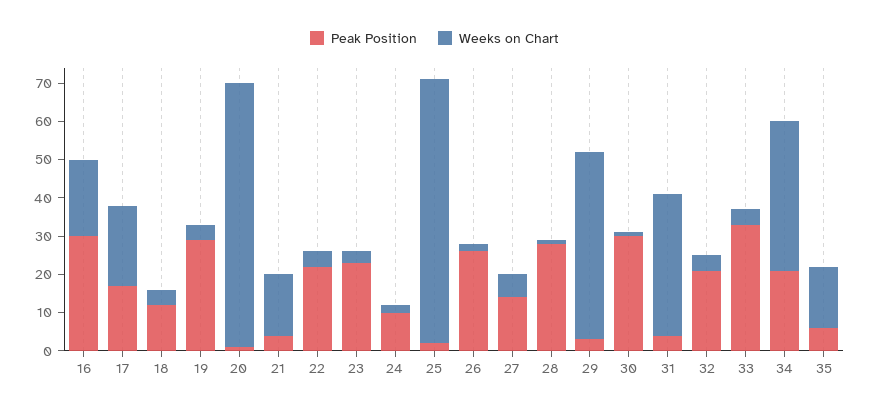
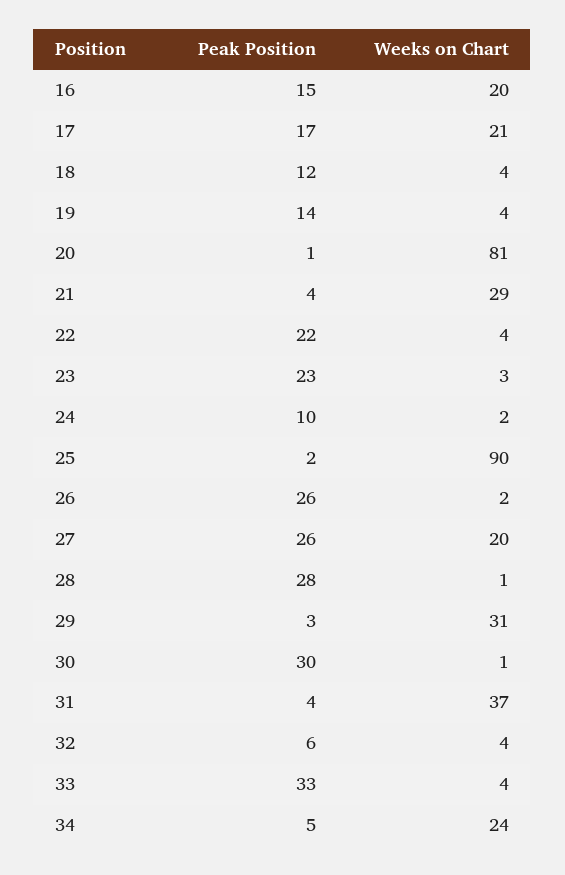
Peak Position, 16: 30 -> 15
Peak Position, 19: 30 -> 14
Weeks on Chart, 20: 70 -> 81
Weeks on Chart, 21: 15 -> 29
Weeks on Chart, 25: 70 -> 90
Peak Position, 27: 15 -> 26
Weeks on Chart, 27: 5 -> 20
Weeks on Chart, 29: 50 -> 31
Peak Position, 32: 20 -> 6
Peak Position, 34: 20 -> 5
Weeks on Chart, 34: 40 -> 24
Peak Position, 35: 5 -> none
Weeks on Chart, 35: 15 -> none

